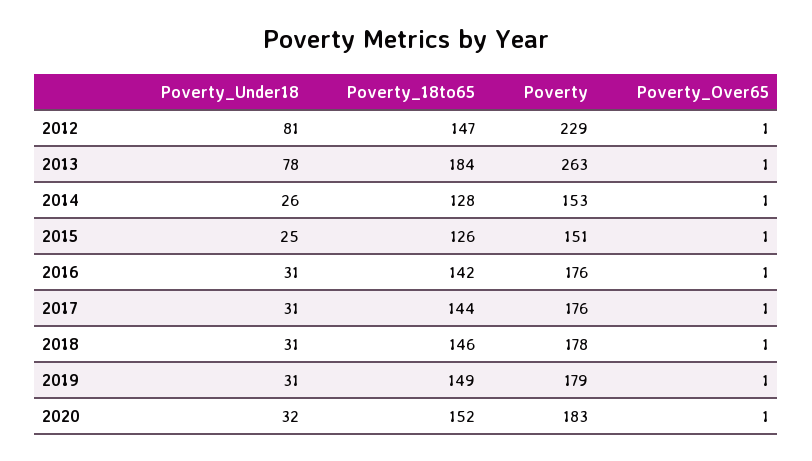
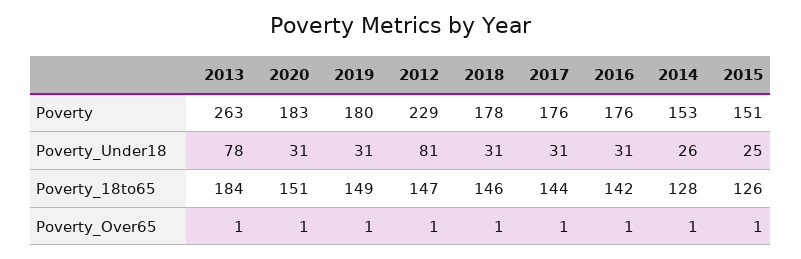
Poverty, 2019: 179 -> 180
Poverty_Under18, 2020: 32 -> 31
Poverty_18to65, 2020: 152 -> 151

